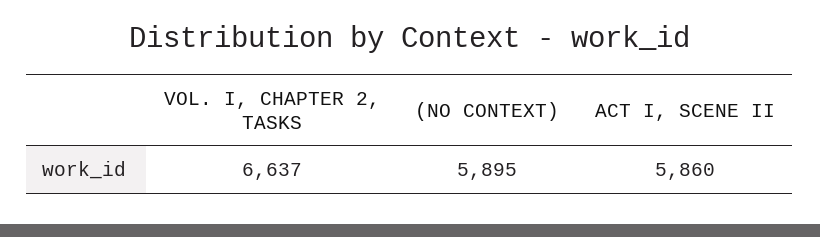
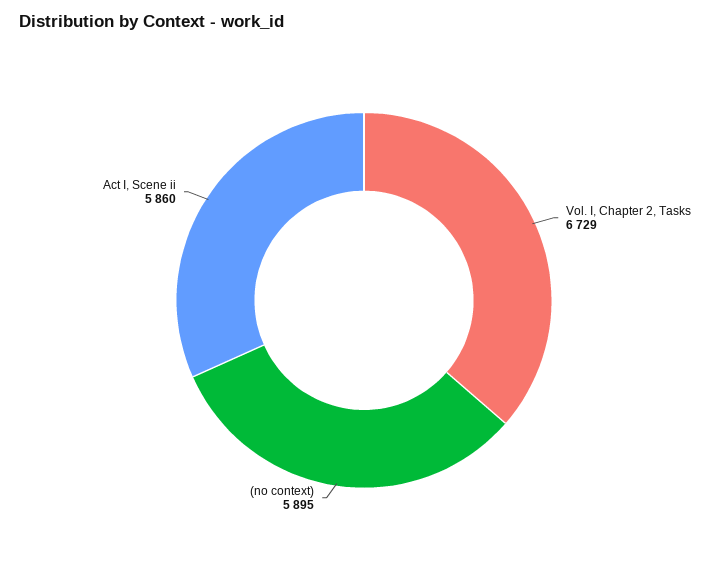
VOL. I, CHAPTER 2, TASKS: 6637 -> 6729

